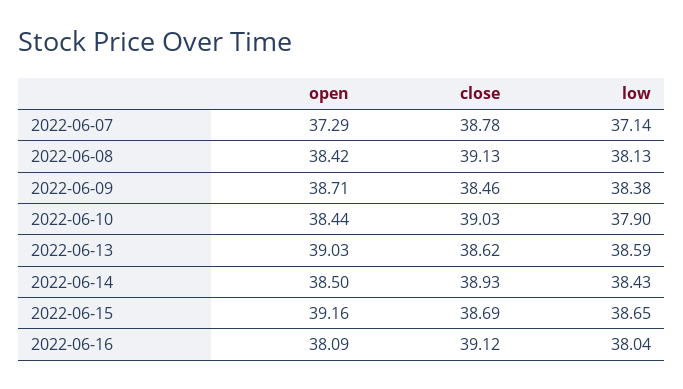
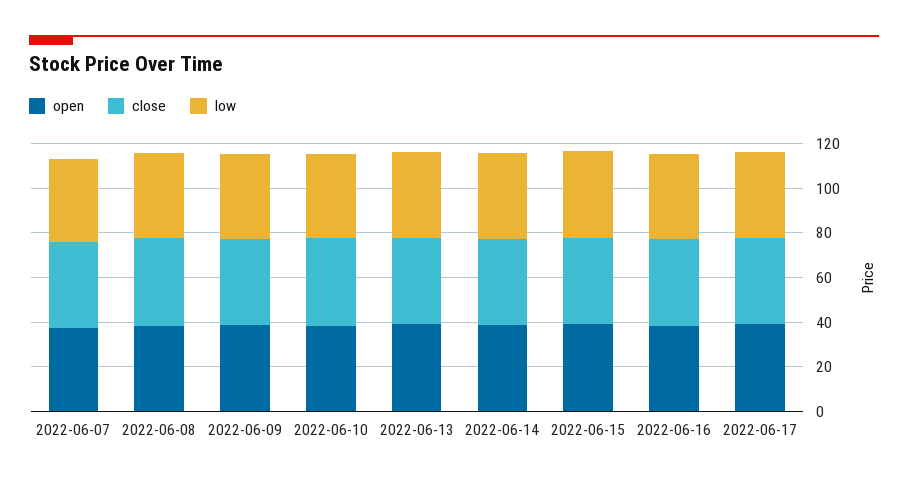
open, 2022-06-17: none -> 40
close, 2022-06-17: none -> 40
low, 2022-06-17: none -> 40

